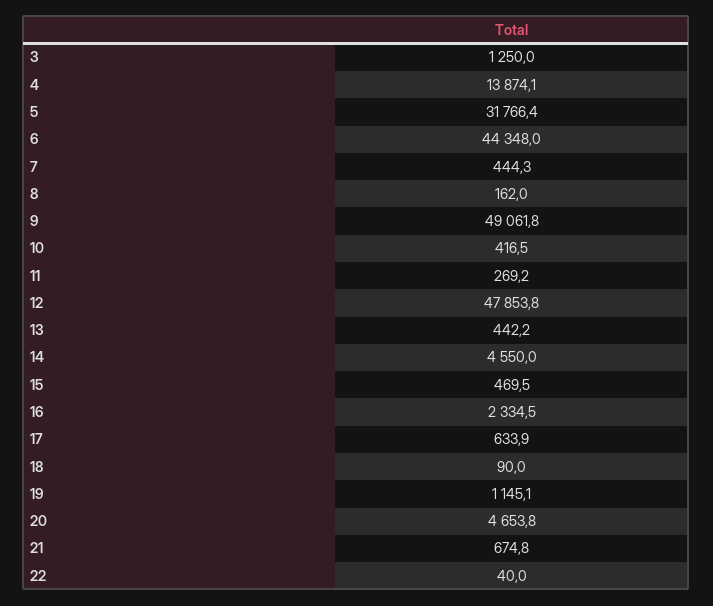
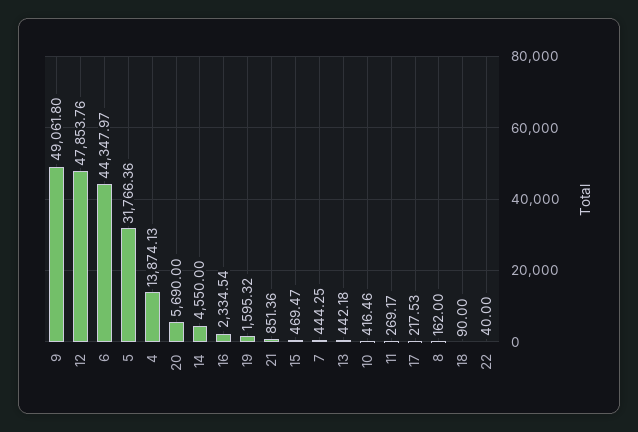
3: 1250 -> none
17: 633.9 -> 217.53
19: 1145.1 -> 1595.32
20: 4653.8 -> 5690
21: 674.8 -> 851.36

